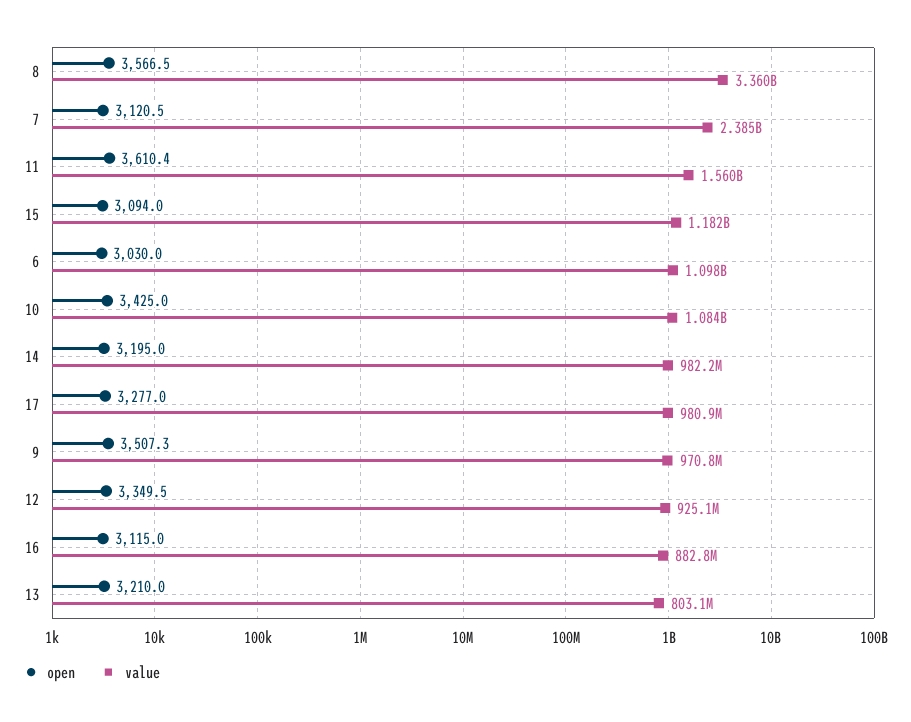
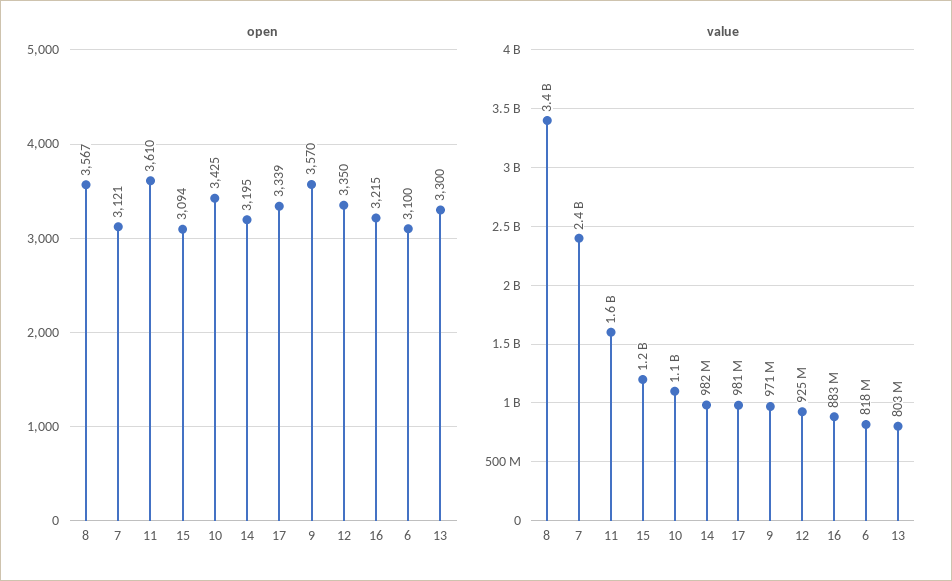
open, 6: 3030 -> 3100
value, 6: 1098000000 -> 818000000
open, 17: 3277 -> 3339
open, 9: 3507.3 -> 3570
open, 16: 3115 -> 3215
open, 13: 3210 -> 3300

